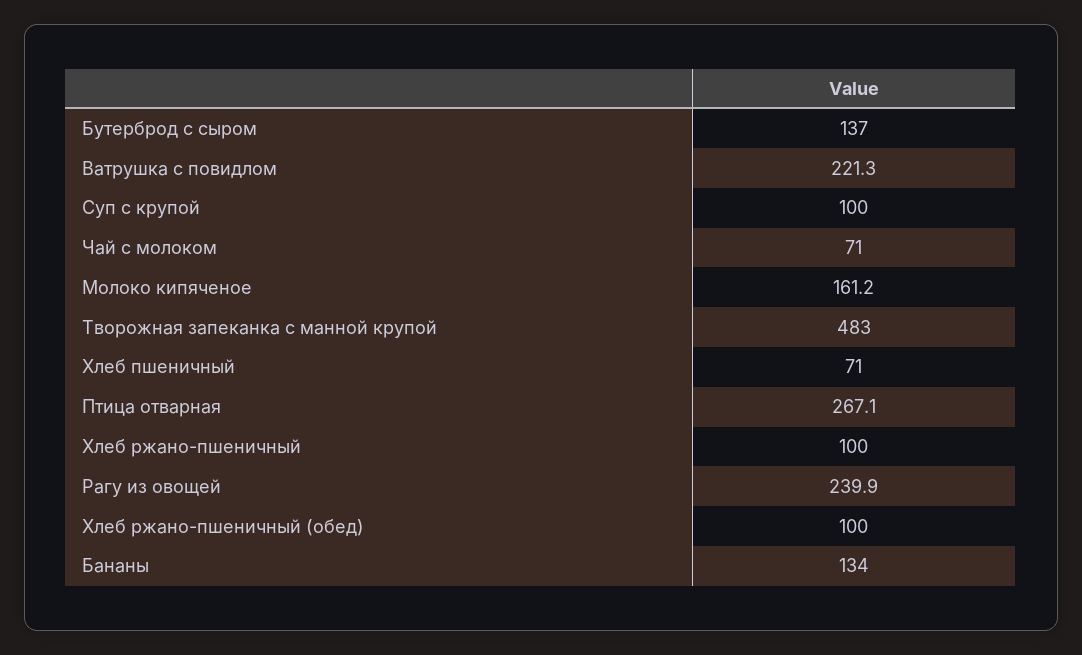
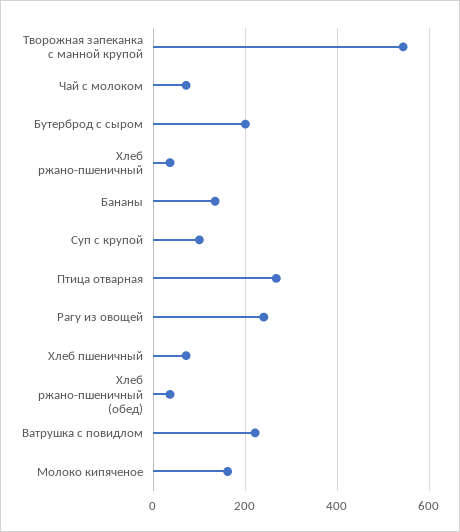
Бутерброд с сыром: 137 -> 200
Творожная запеканка с манной крупой: 483 -> 540
Хлеб ржано-пшеничный: 100 -> 40
Хлеб ржано-пшеничный (обед): 100 -> 40

